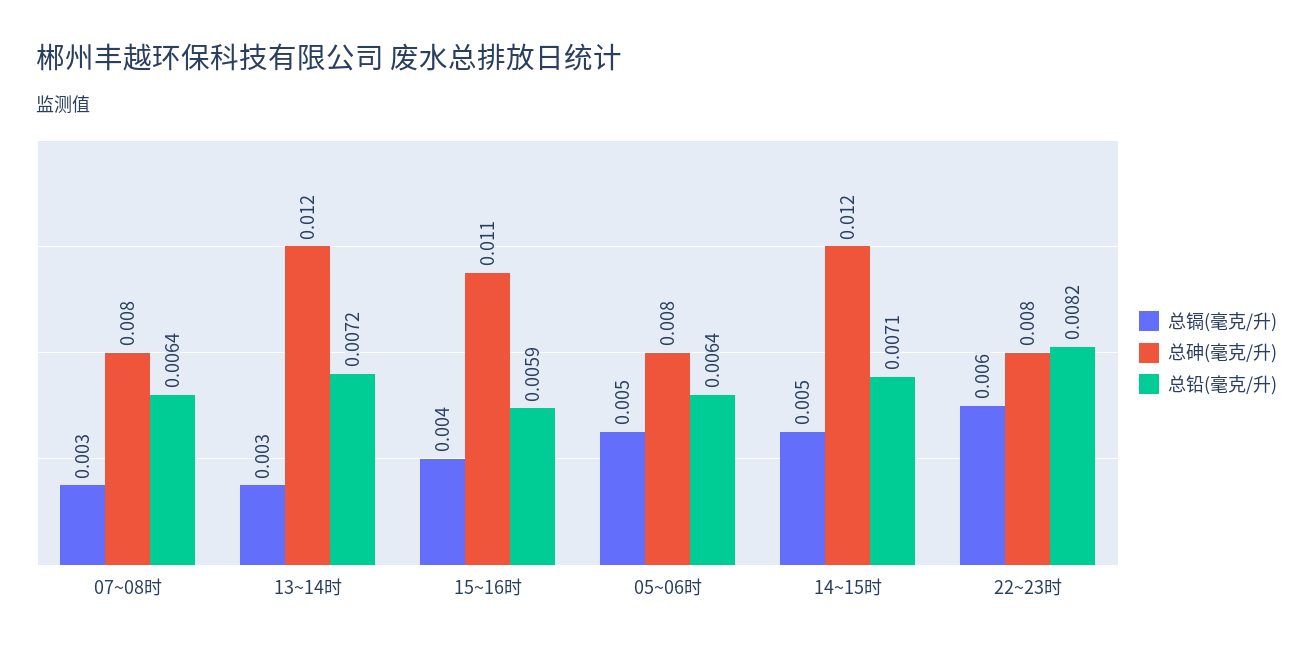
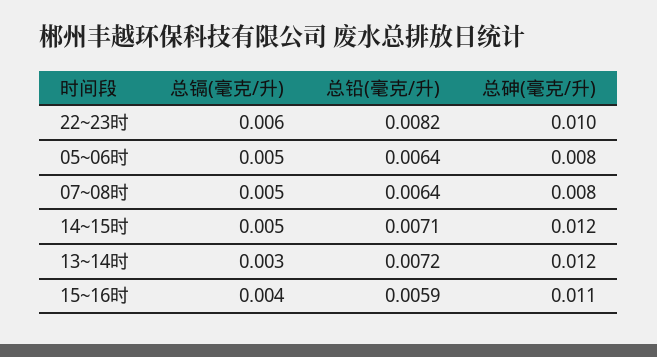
总镉(毫克/升), 07~08时: 0.003 -> 0.005
总砷(毫克/升), 22~23时: 0.008 -> 0.01

